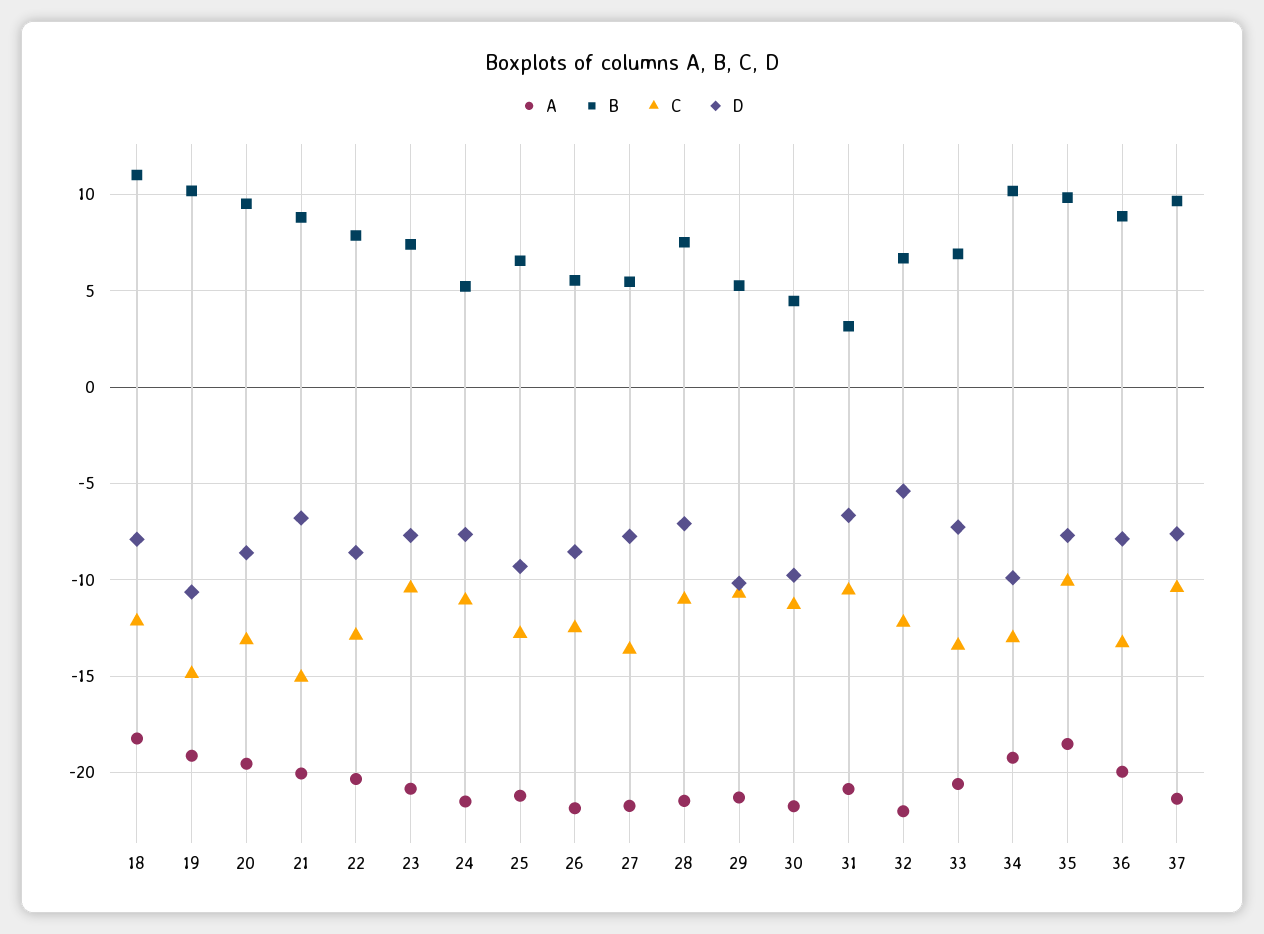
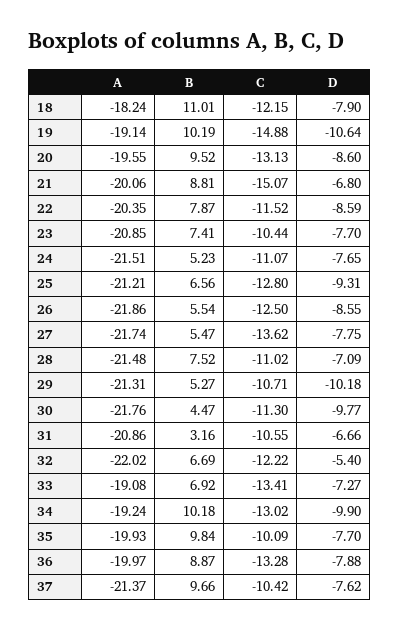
C, 22: -13 -> -11.52
A, 33: -20.5 -> -19.08
A, 35: -18.5 -> -19.93

